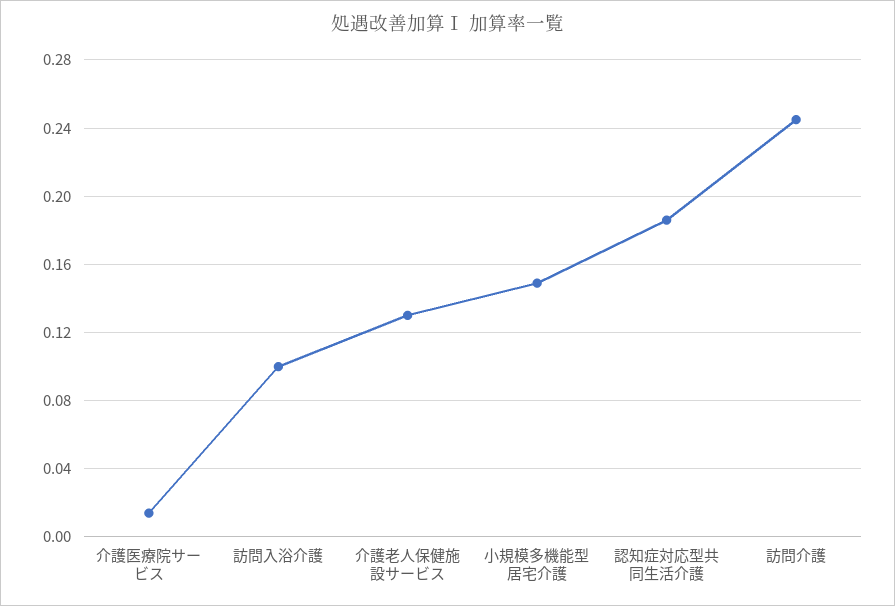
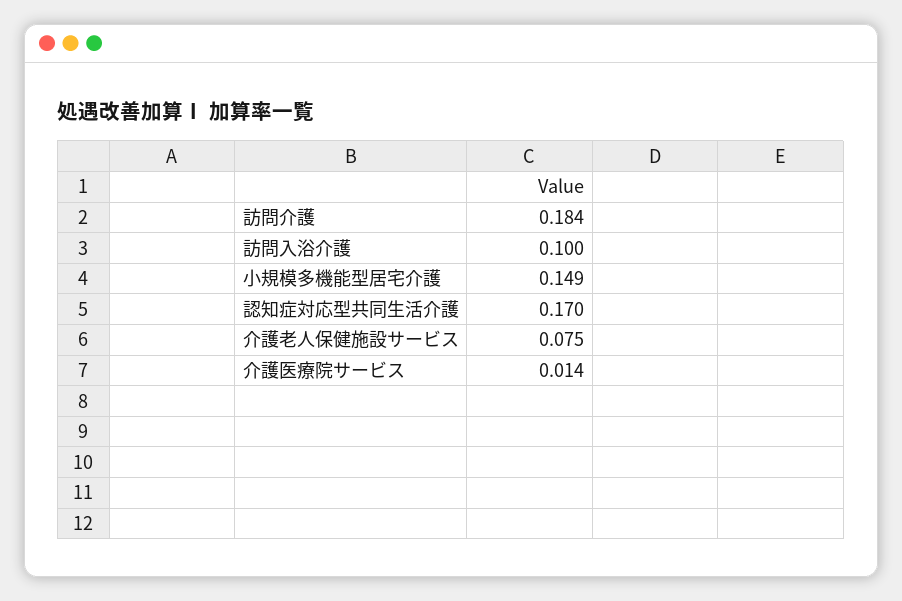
介護老人保健施設サービス: 0.13 -> 0.075
認知症対応型共同生活介護: 0.185 -> 0.17
訪問介護: 0.245 -> 0.184

